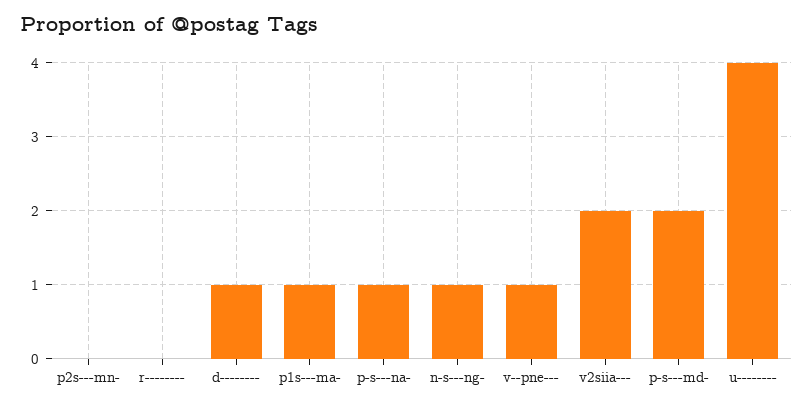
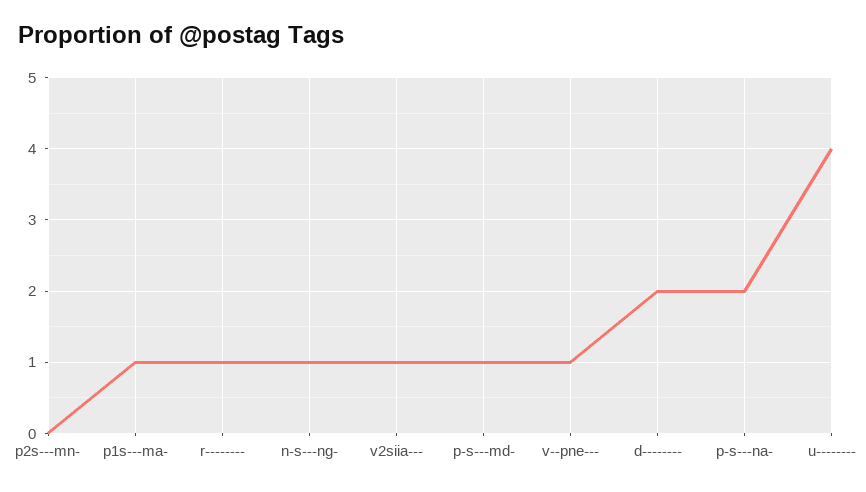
r--------: 0 -> 1
d--------: 1 -> 2
p-s---na-: 1 -> 2
v2siia---: 2 -> 1
p-s---md-: 2 -> 1

